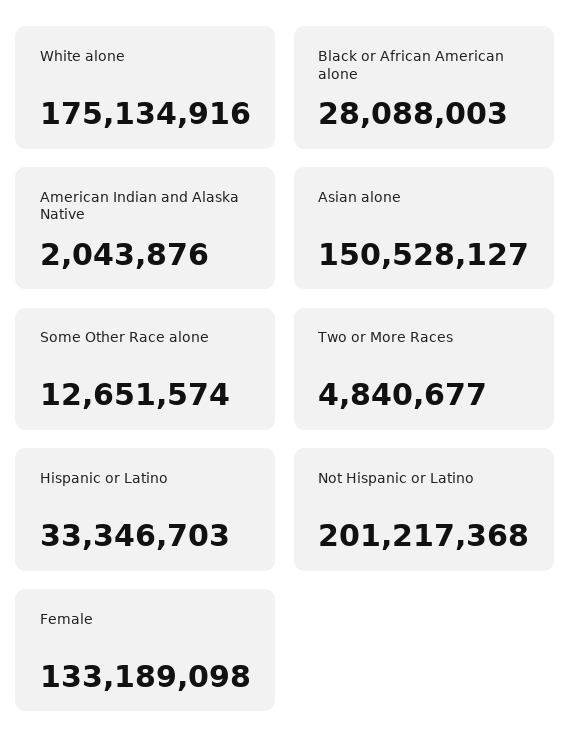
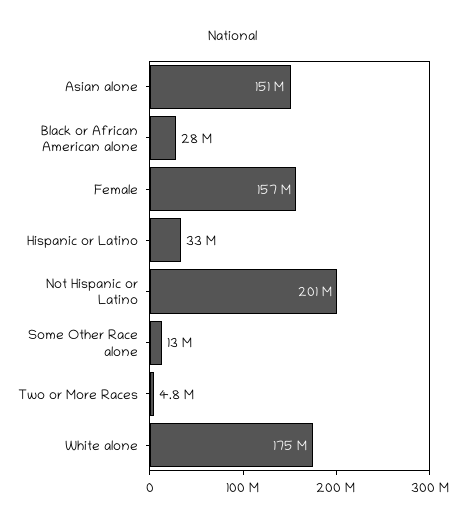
American Indian and Alaska Native: 2043876 -> none
Female: 133189098 -> 157000000

